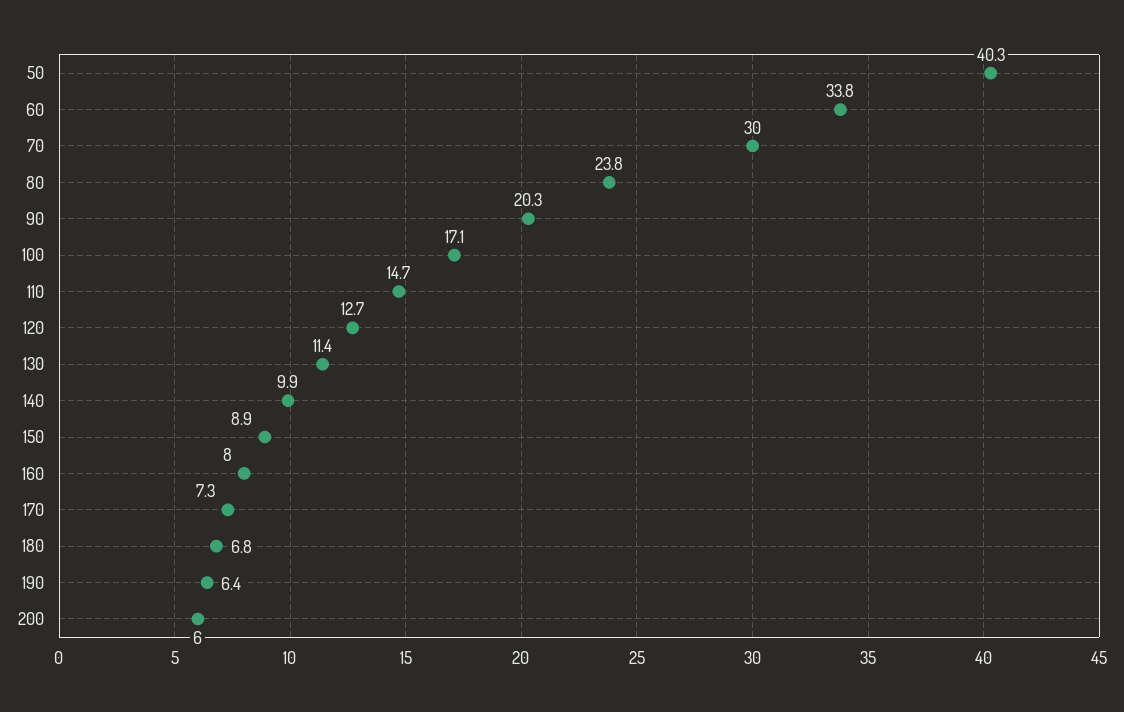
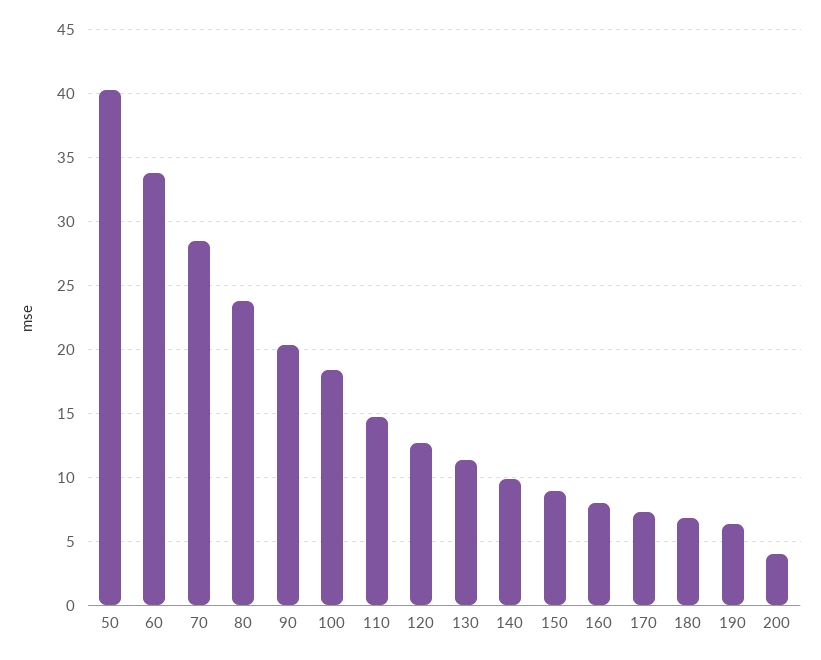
70: 30 -> 28.5
100: 17.1 -> 18.5
200: 6 -> 4

